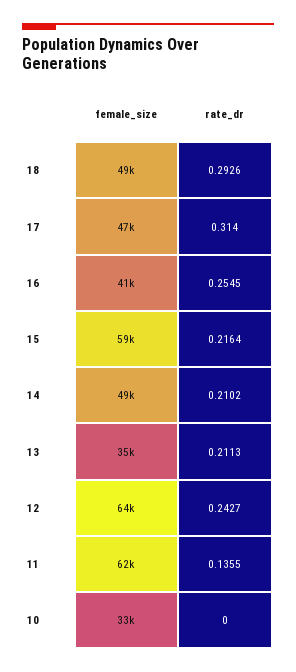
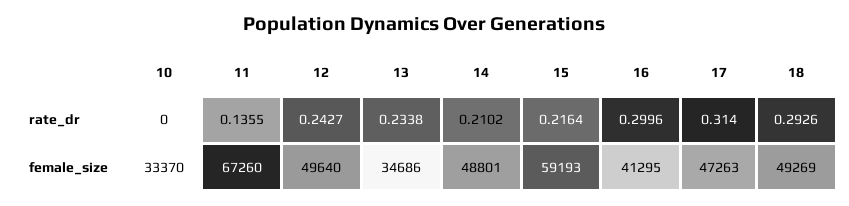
rate_dr, 16: 0.2545 -> 0.2996
rate_dr, 13: 0.2113 -> 0.2338
female_size, 12: 64000 -> 49640
female_size, 11: 62000 -> 67260

